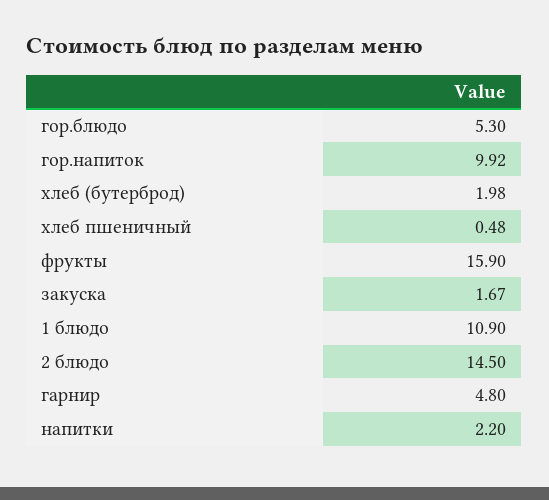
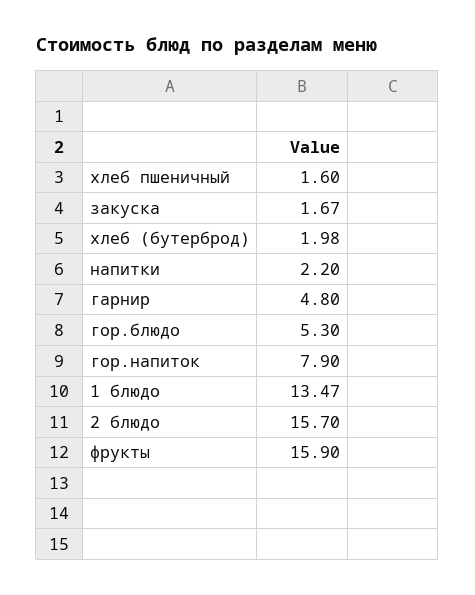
гор.напиток: 9.92 -> 7.9
хлеб пшеничный: 0.48 -> 1.6
1 блюдо: 10.9 -> 13.47
2 блюдо: 14.5 -> 15.7

